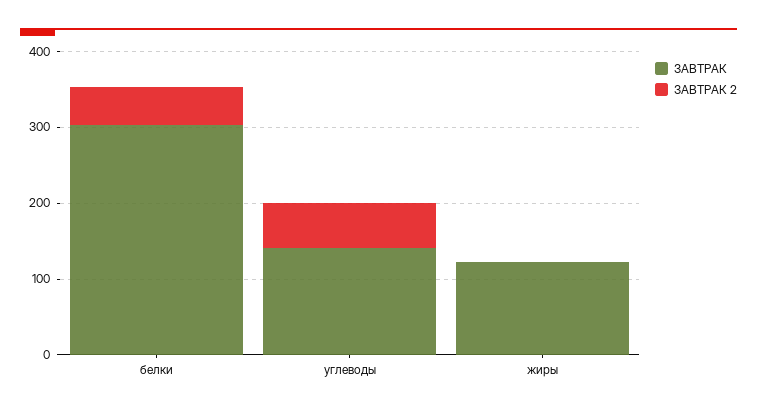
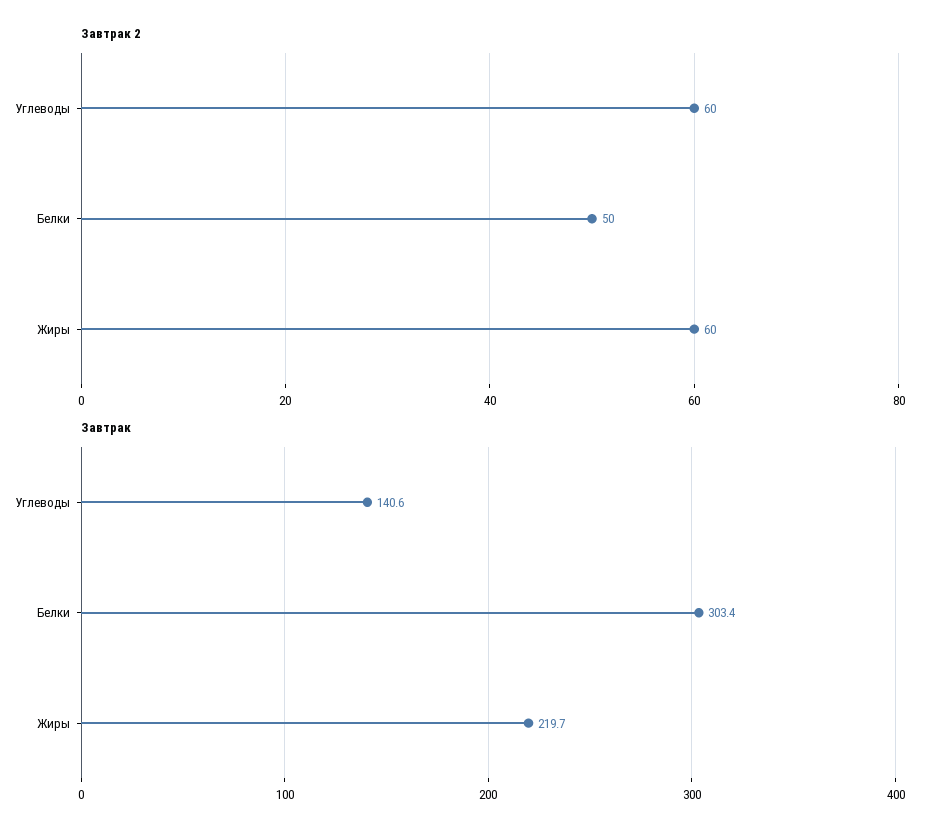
ЗАВТРАК, жиры: 120 -> 219.7
ЗАВТРАК 2, жиры: 0 -> 60

